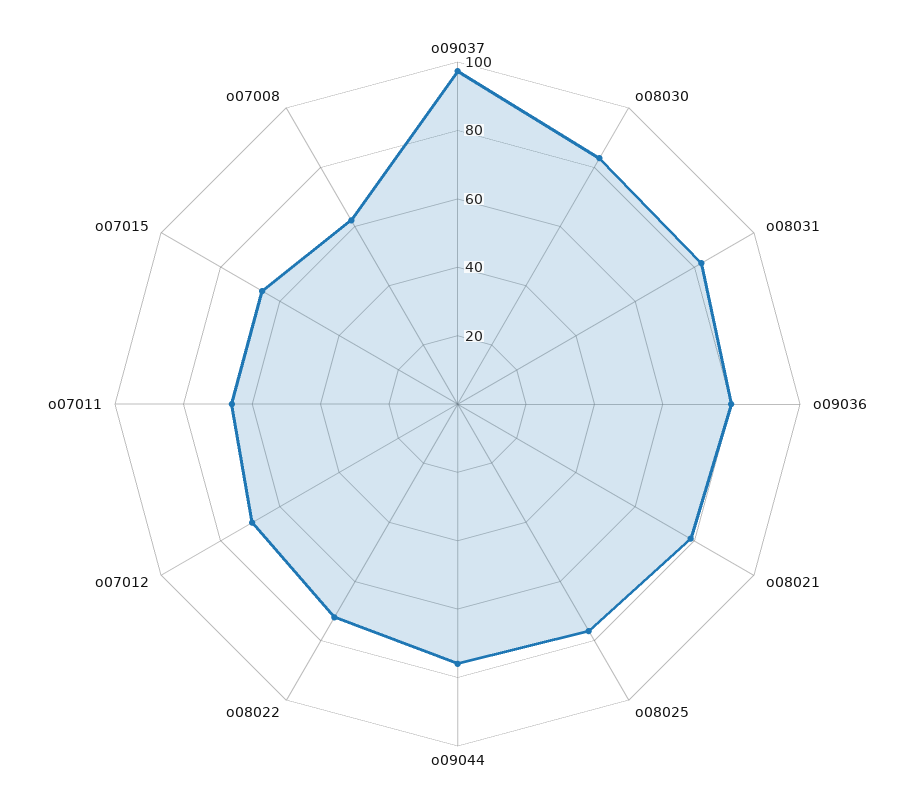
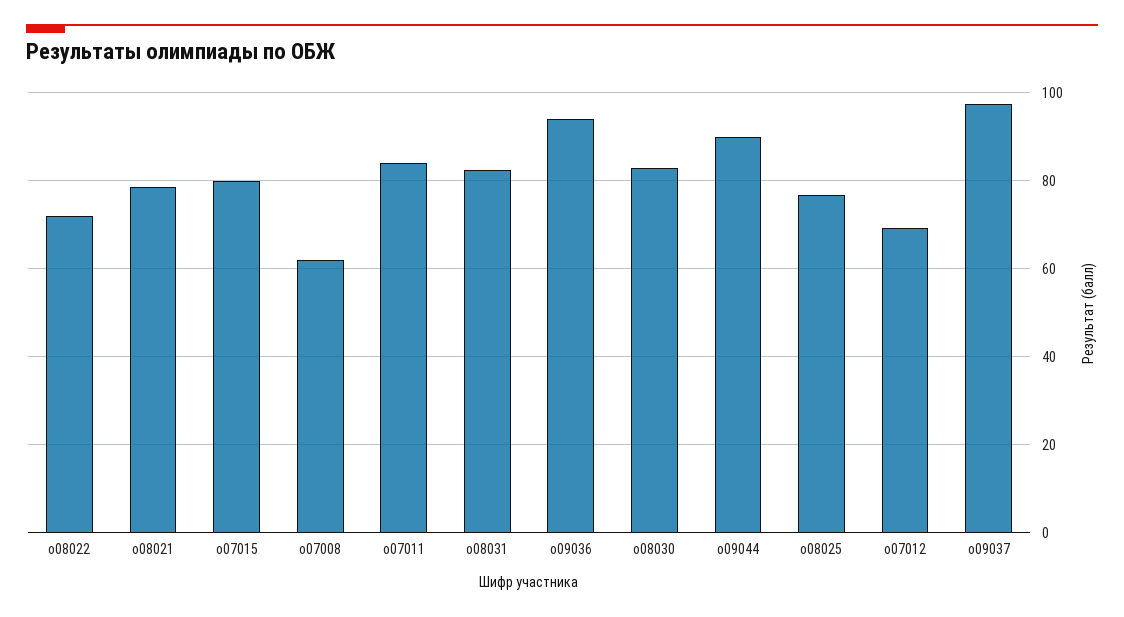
о09036: 80 -> 94
о09044: 75 -> 90
о07011: 65 -> 84
о07015: 65 -> 80

